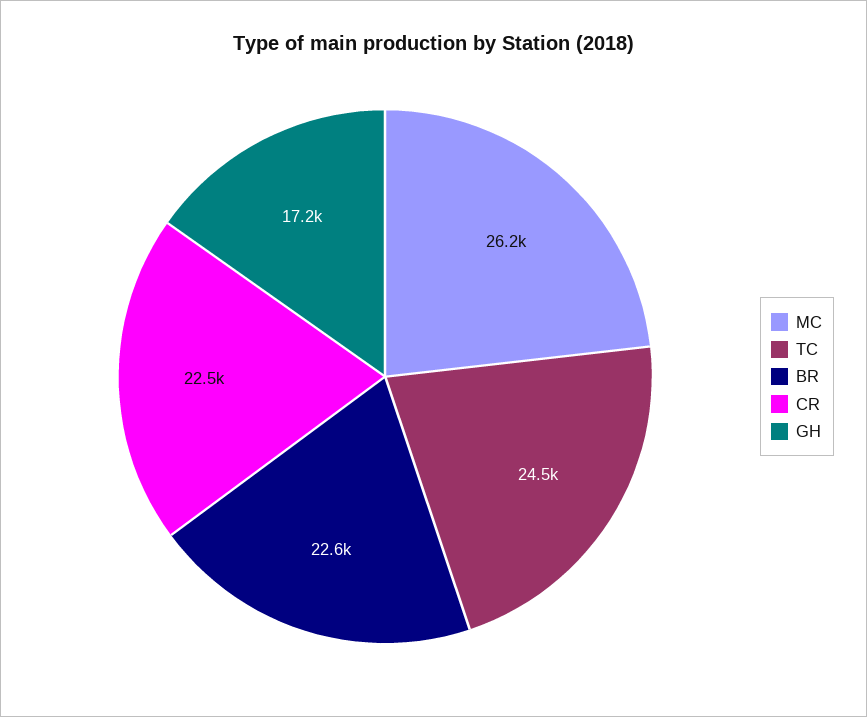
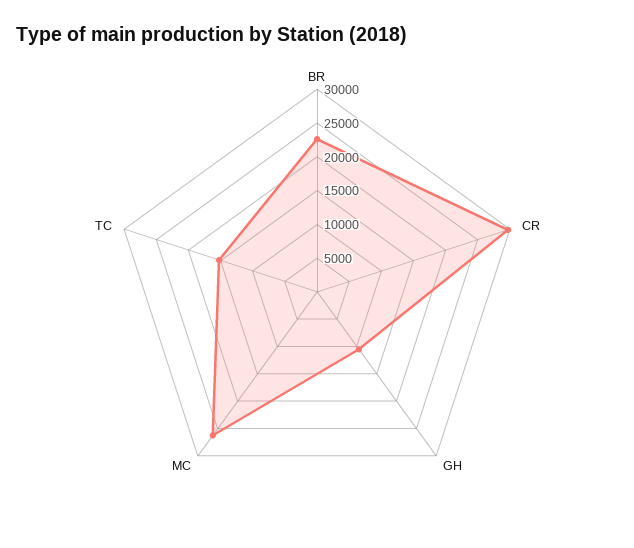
TC: 24500 -> 15000
CR: 22500 -> 30000
GH: 17200 -> 10000

